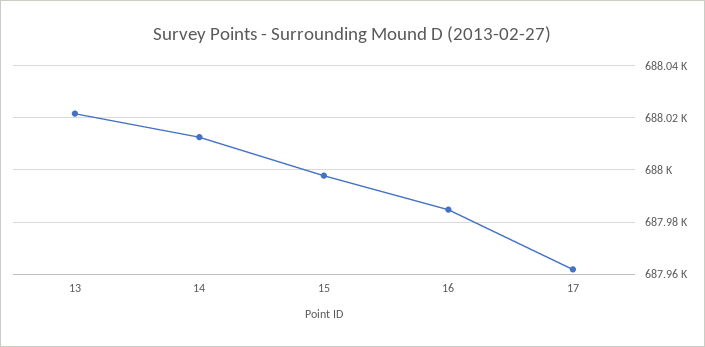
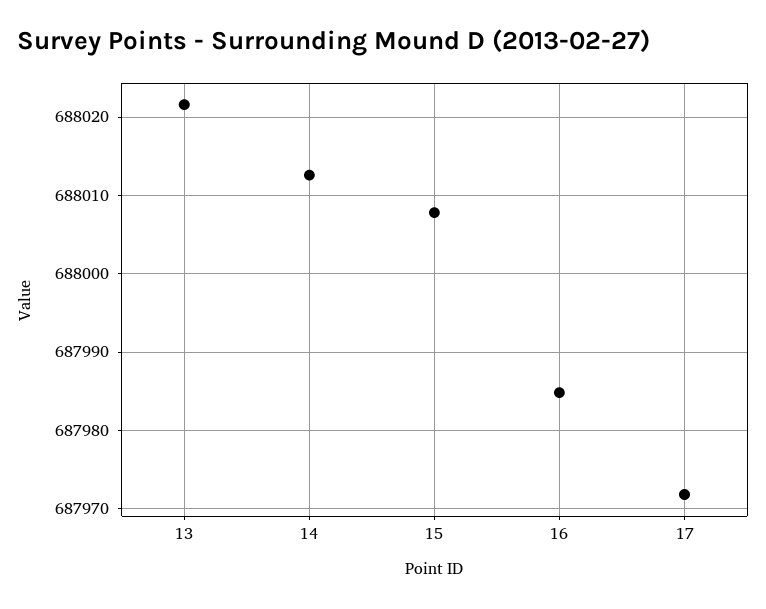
15: 687997.5 -> 688008
17: 687962.5 -> 687972

